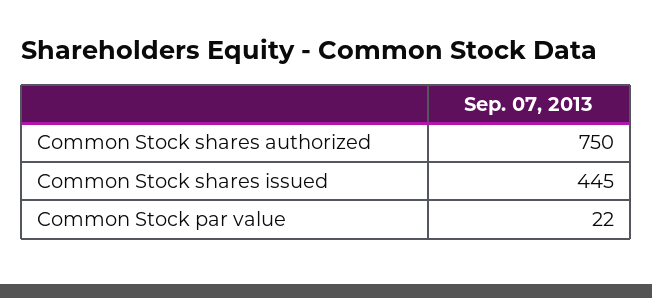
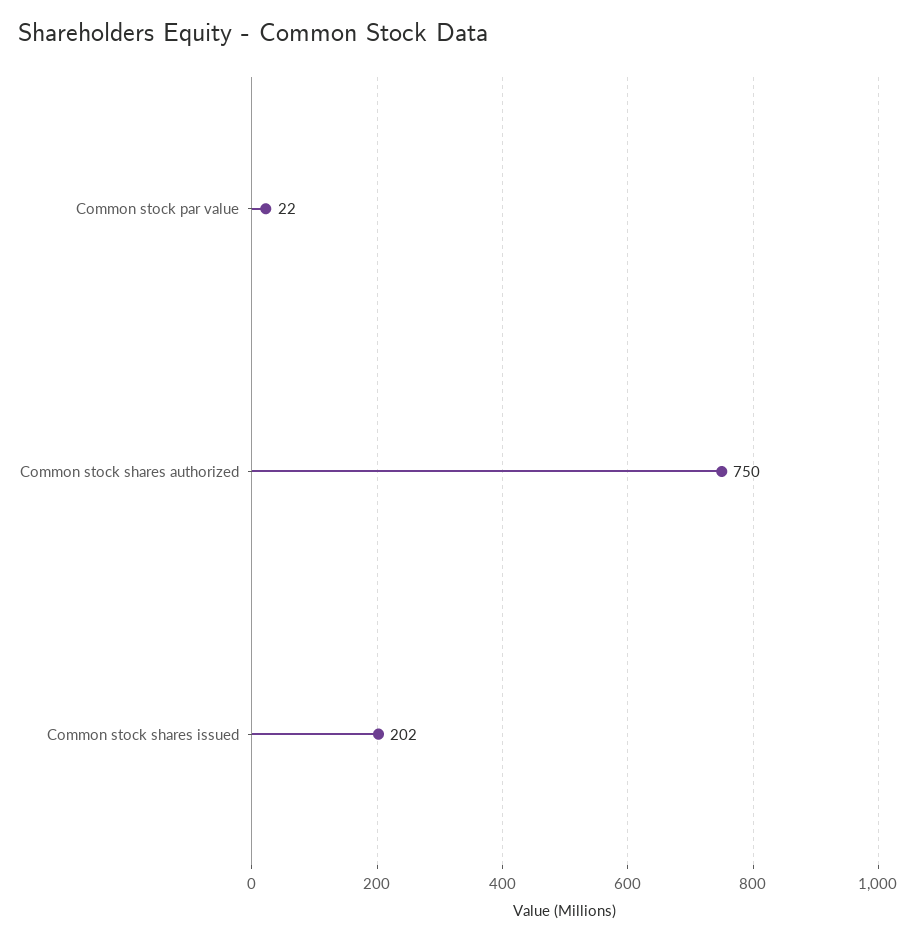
Common Stock shares issued: 445 -> 202

